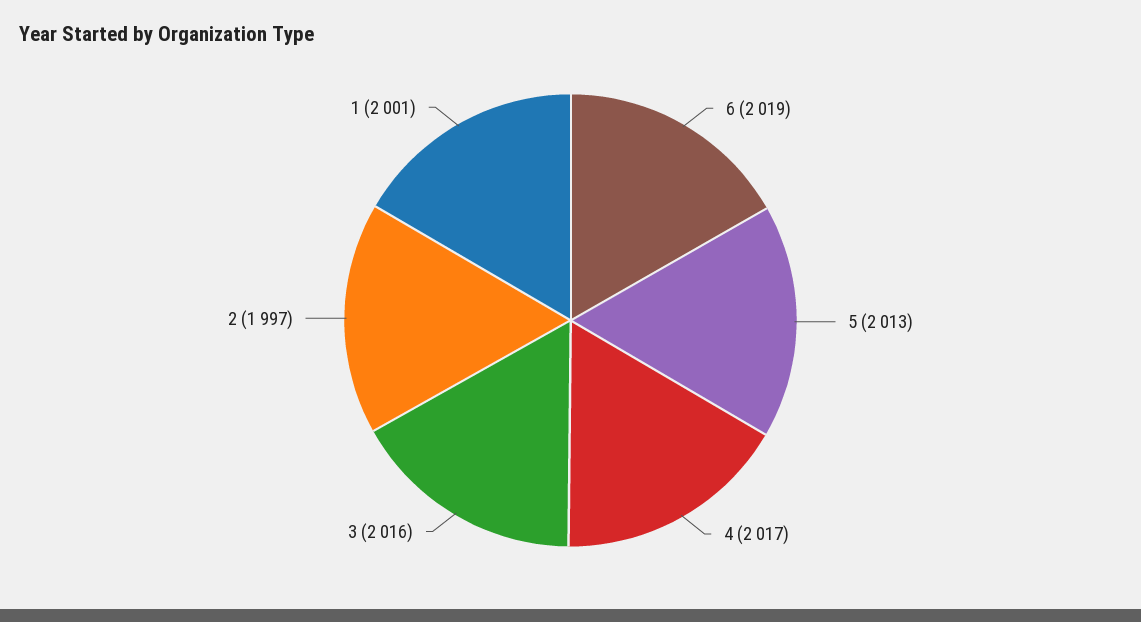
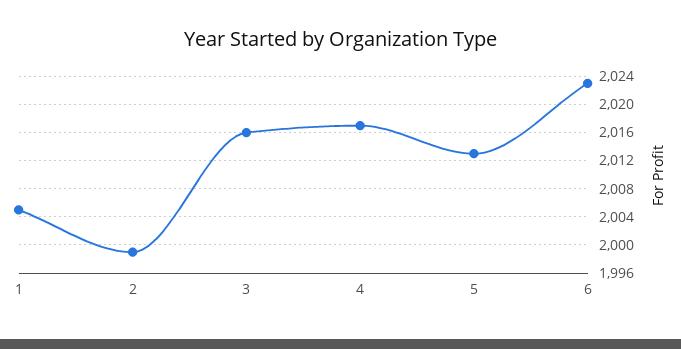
6: 2019 -> 2023
2: 1997 -> 1999
1: 2001 -> 2005

